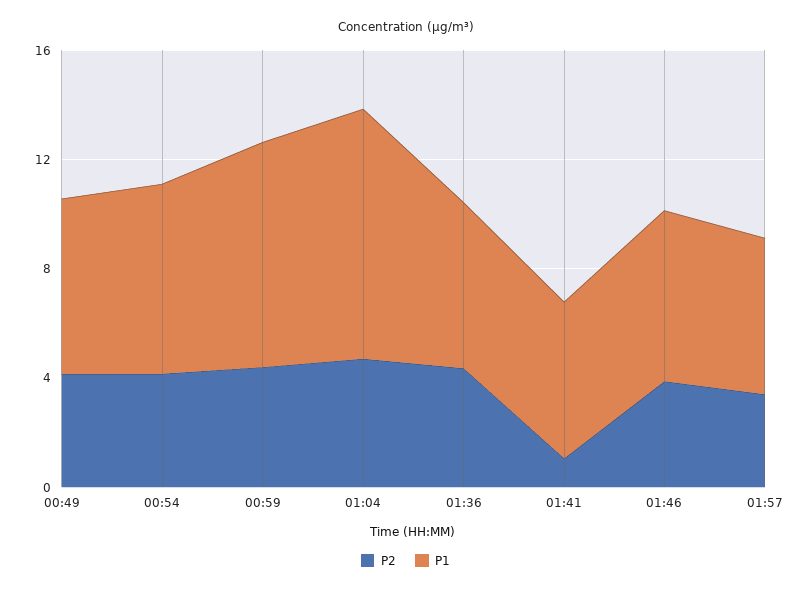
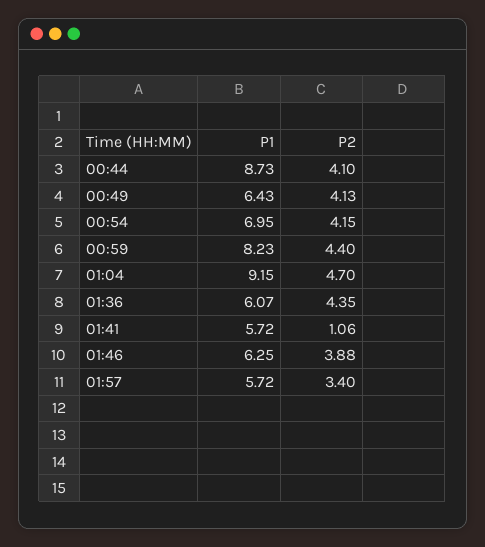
P1, 00:44: none -> 8.73
P2, 00:44: none -> 4.1

